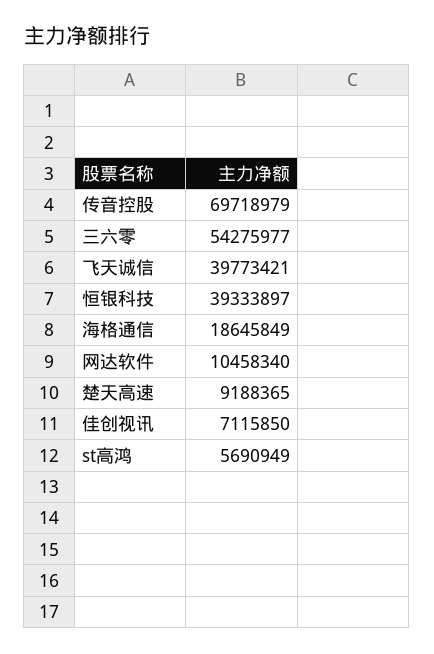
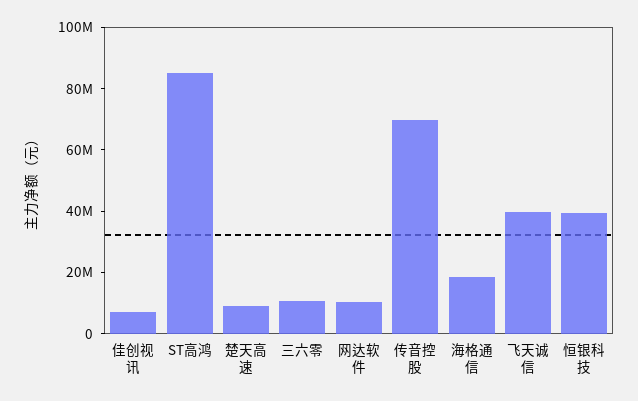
三六零: 54275977 -> 10000000
st高鸿: 5690949 -> 85000000

